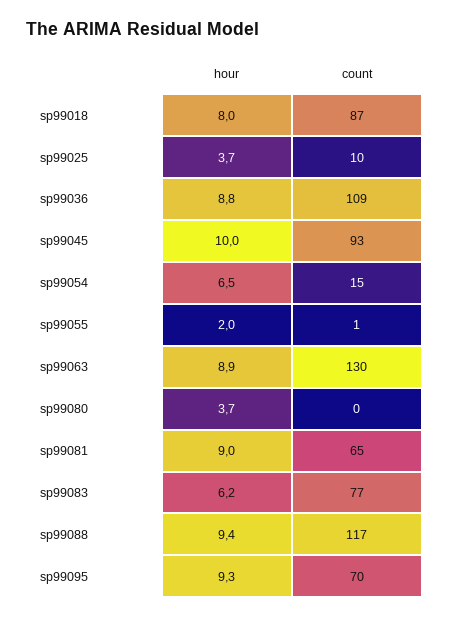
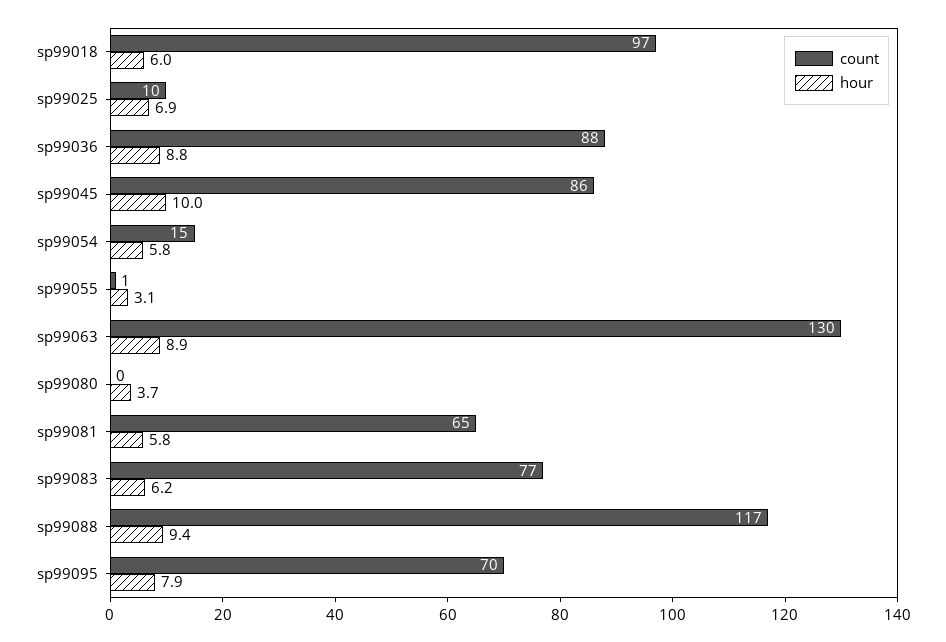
hour, sp99018: 8 -> 6
count, sp99018: 87 -> 97
hour, sp99025: 3.7 -> 6.9
count, sp99036: 109 -> 88
count, sp99045: 93 -> 86
hour, sp99054: 6.5 -> 5.8
hour, sp99055: 2 -> 3.1
hour, sp99081: 9 -> 5.8
hour, sp99095: 9.3 -> 7.9

